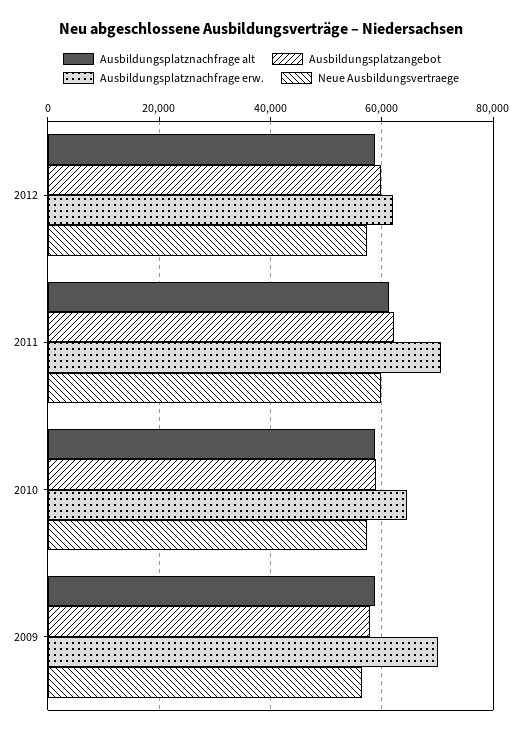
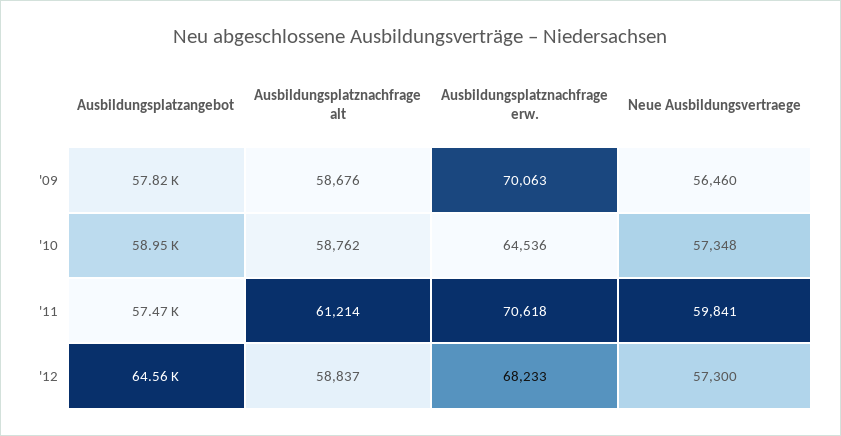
Ausbildungsplatzangebot, 2012: 60000 -> 64560
Ausbildungsplatznachfrage erw., 2012: 62000 -> 68233
Ausbildungsplatzangebot, 2011: 62000 -> 57470

